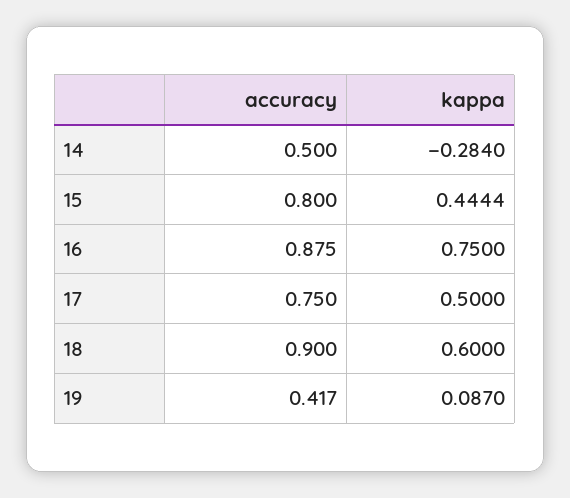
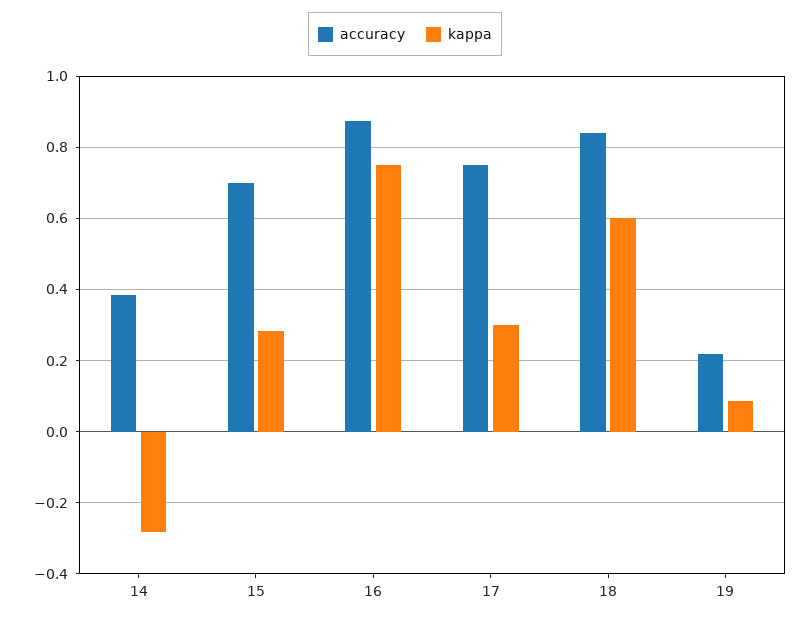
accuracy, 14: 0.5 -> 0.38
accuracy, 15: 0.8 -> 0.7
kappa, 15: 0.4444 -> 0.28
kappa, 17: 0.5 -> 0.3
accuracy, 18: 0.9 -> 0.84
accuracy, 19: 0.417 -> 0.22

